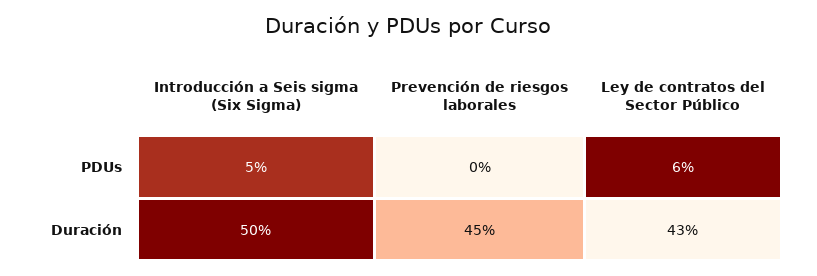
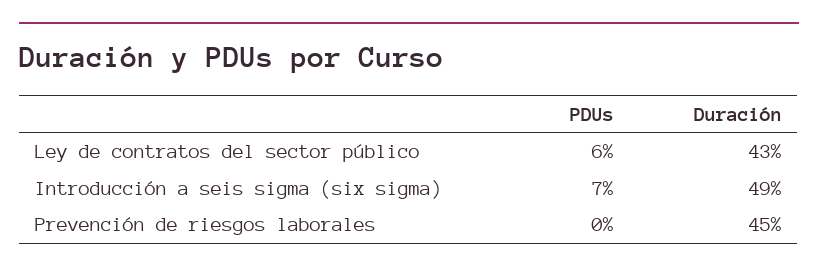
Introducción a Seis sigma (Six Sigma), PDUs: 5 -> 7
Introducción a Seis sigma (Six Sigma), Duración: 50 -> 49

